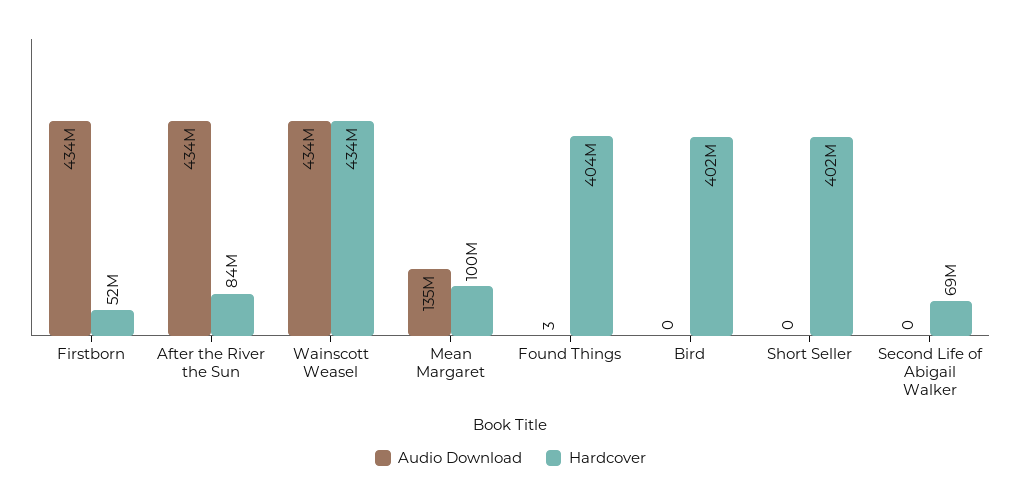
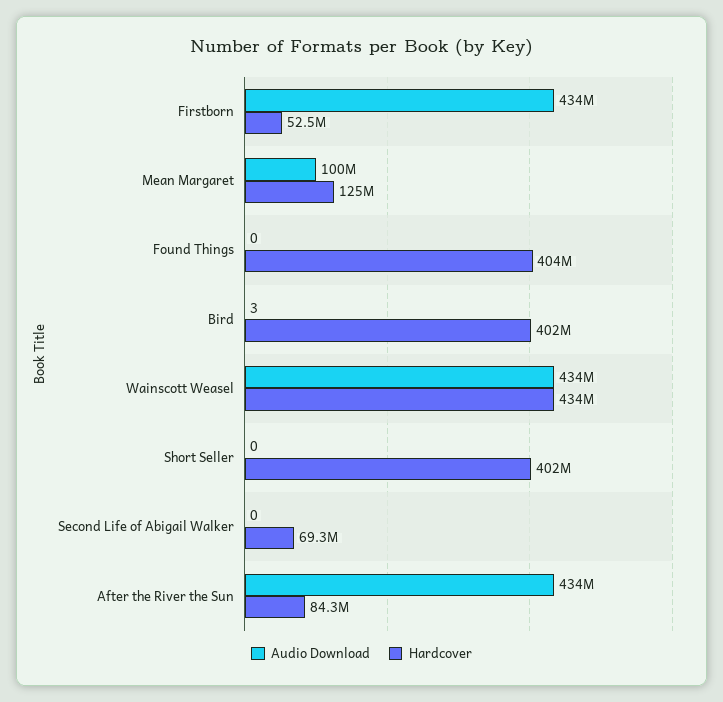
Audio Download, Mean Margaret: 135000000 -> 100000000
Hardcover, Mean Margaret: 100000000 -> 125000000
Audio Download, Found Things: 3 -> 0
Audio Download, Bird: 0 -> 3

